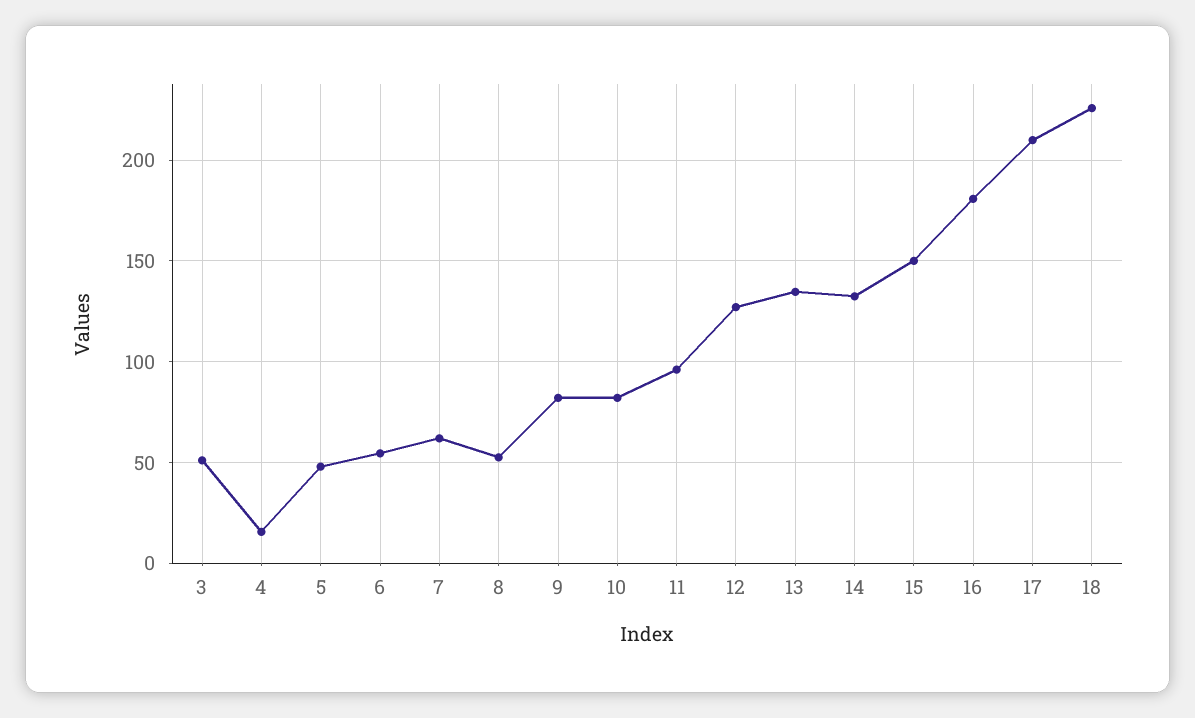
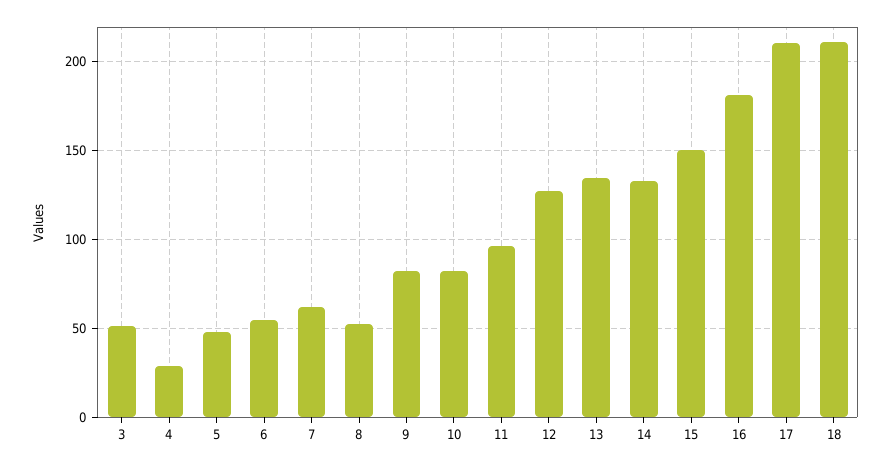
4: 15 -> 30
18: 225 -> 210

